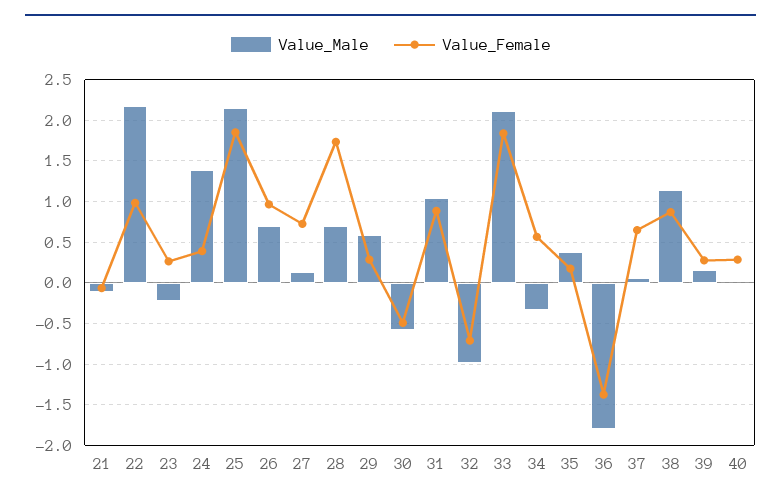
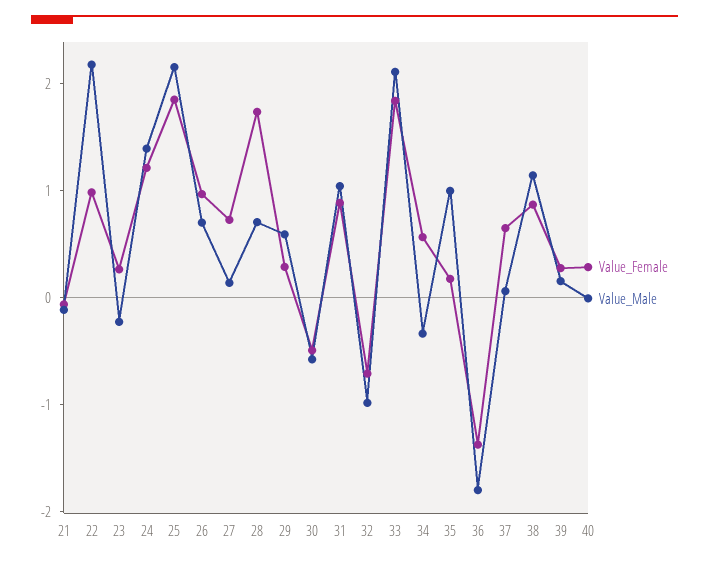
Value_Female, 24: 0.4 -> 1.2
Value_Male, 35: 0.4 -> 1

